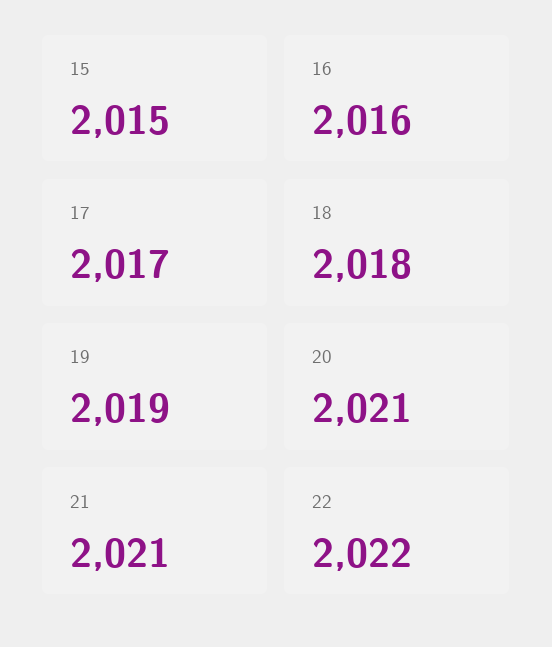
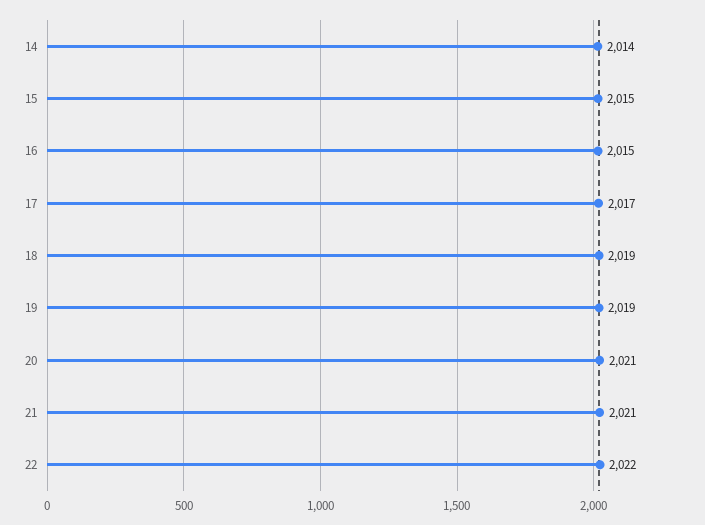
16: 2016 -> 2015
18: 2018 -> 2019
14: none -> 2014

